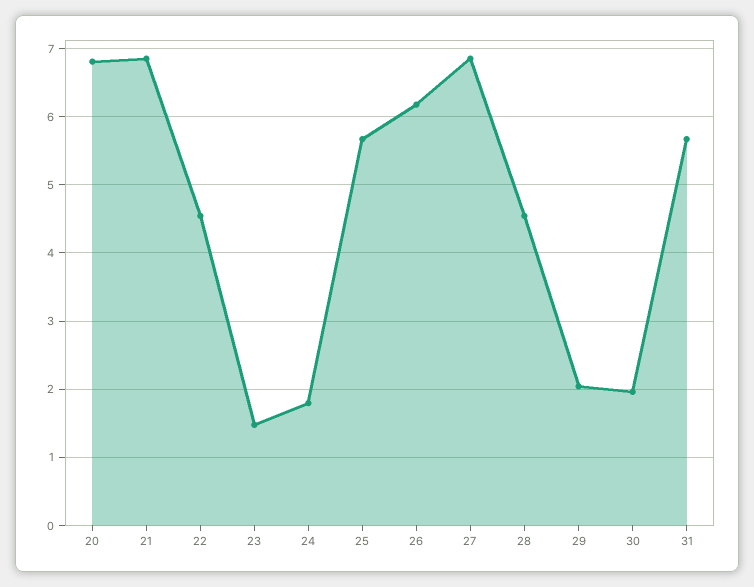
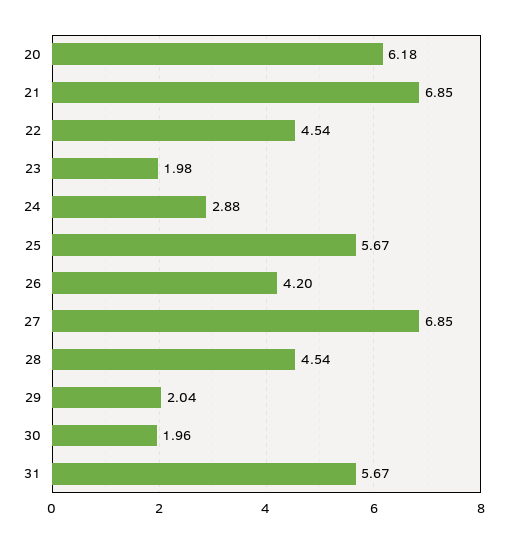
20: 6.8 -> 6.18
23: 1.5 -> 1.98
24: 1.8 -> 2.88
26: 6.2 -> 4.2

